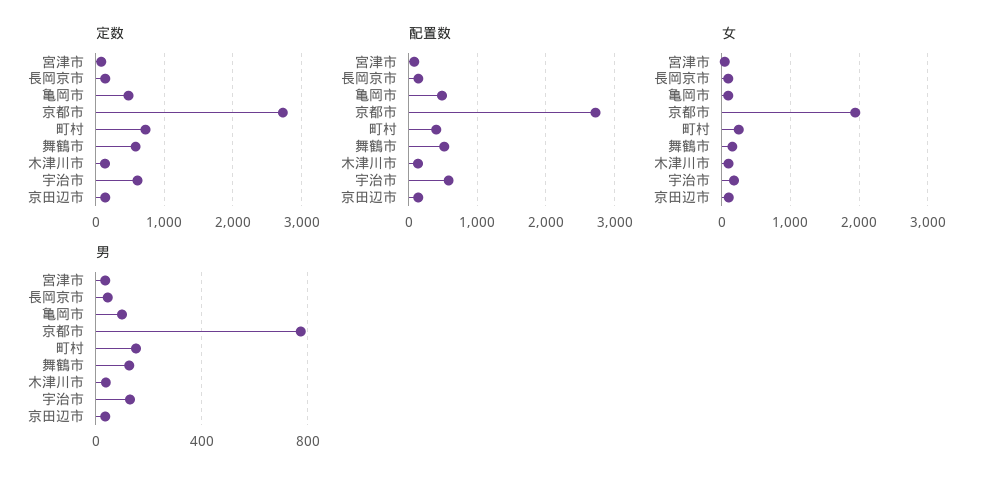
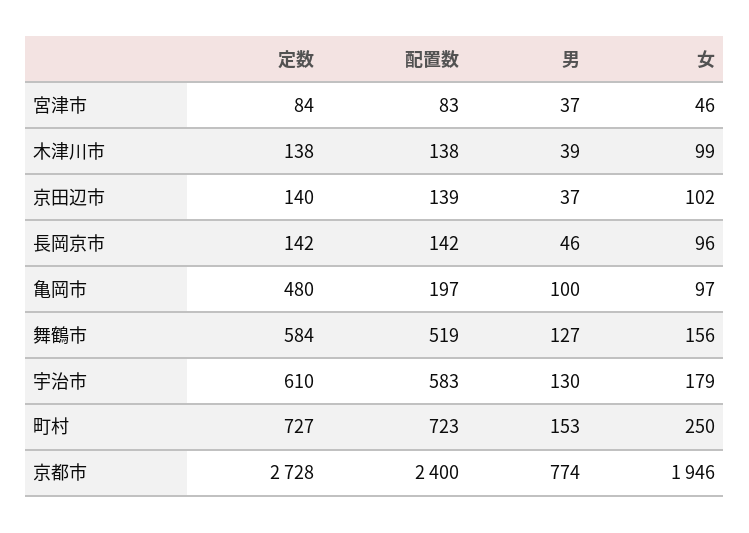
配置数, 亀岡市: 500 -> 197
配置数, 京都市: 2700 -> 2400
配置数, 町村: 400 -> 723

